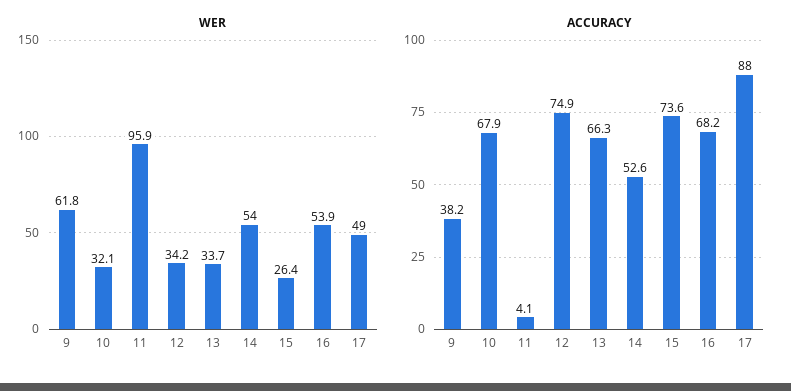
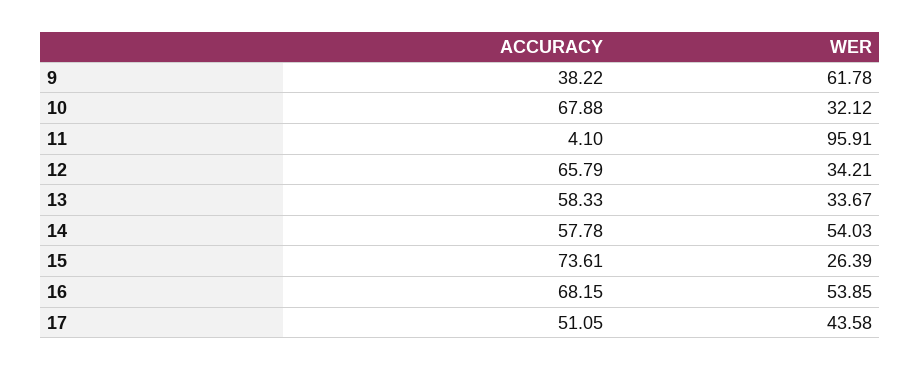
WER, 17: 49 -> 43.58
ACCURACY, 12: 74.9 -> 65.79
ACCURACY, 13: 66.3 -> 58.33
ACCURACY, 14: 52.6 -> 57.78
ACCURACY, 17: 88 -> 51.05

